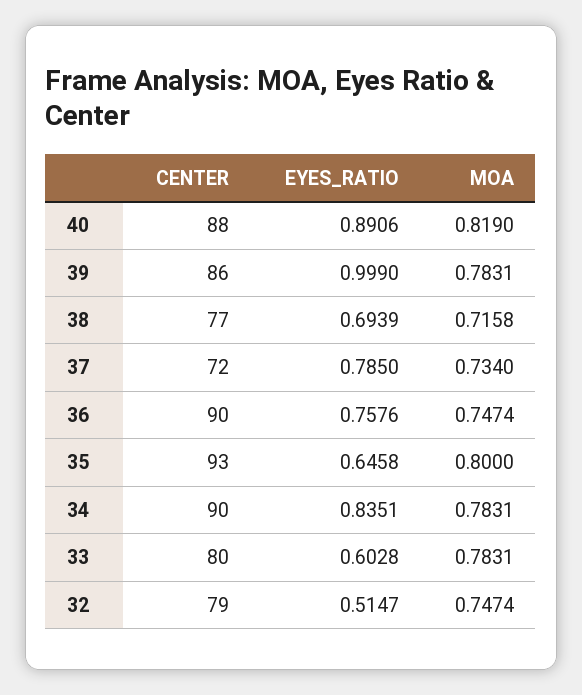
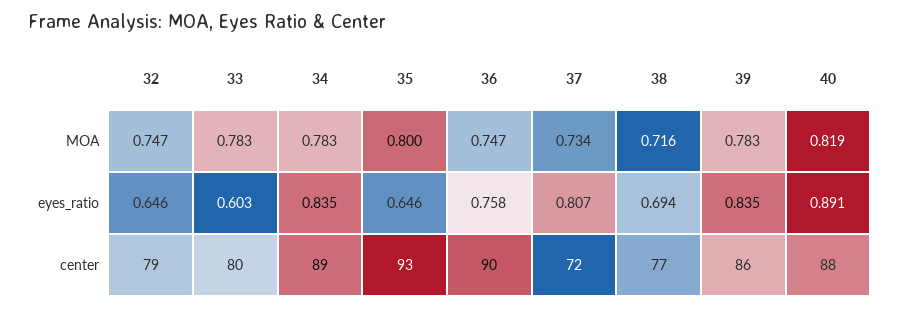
EYES_RATIO, 39: 0.999 -> 0.835
EYES_RATIO, 37: 0.785 -> 0.807
CENTER, 34: 90 -> 89
EYES_RATIO, 32: 0.5147 -> 0.646

